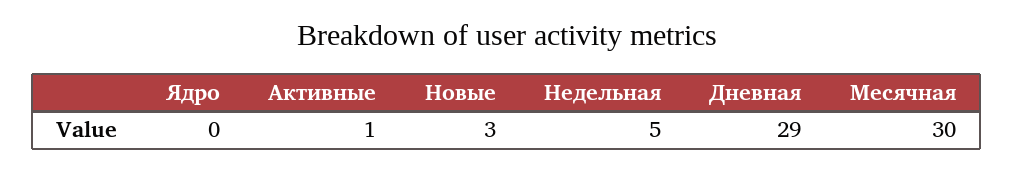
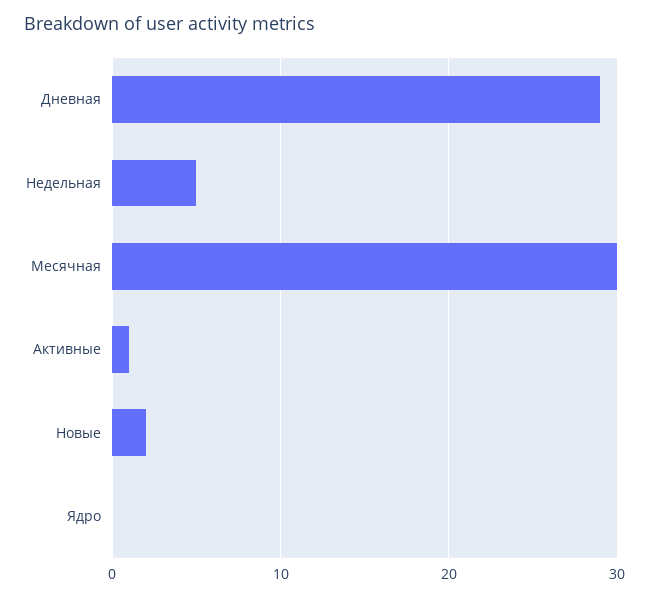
Новые: 3 -> 2

